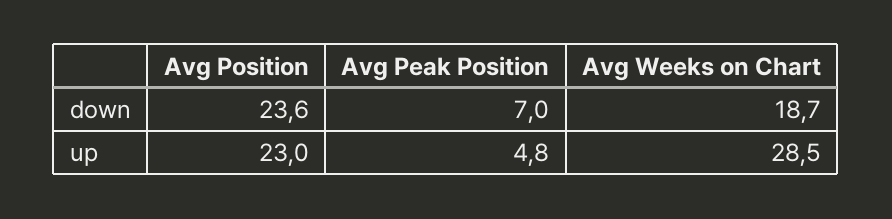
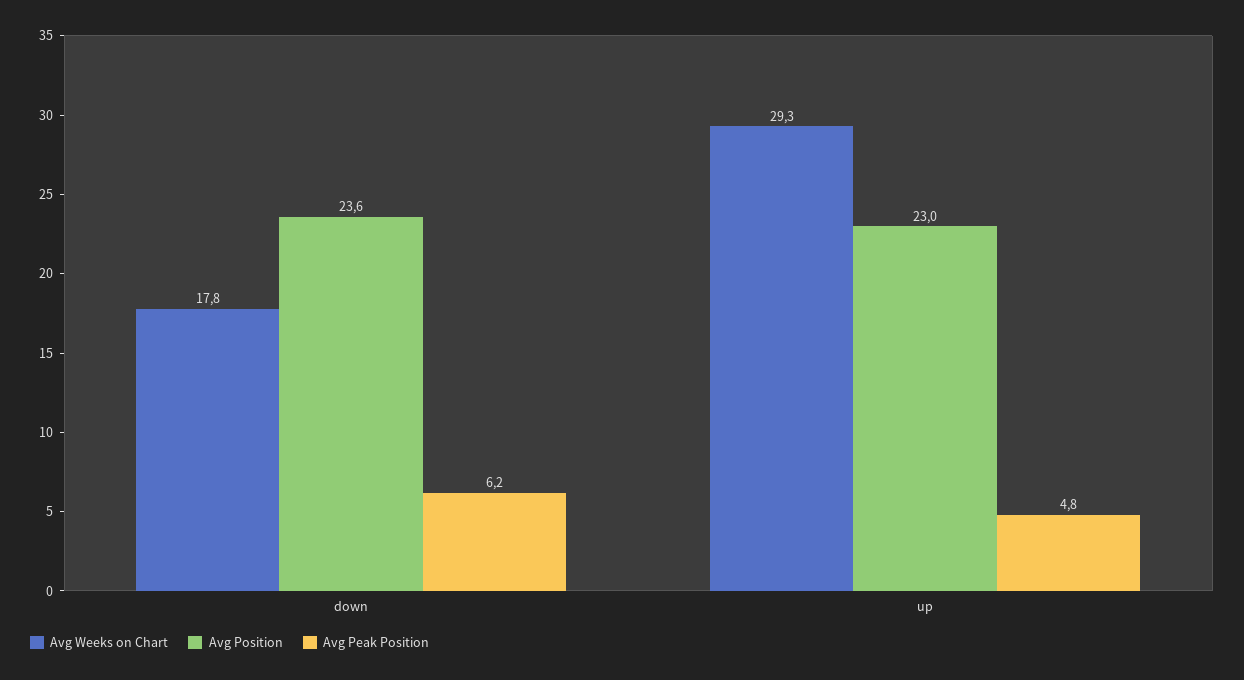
Avg Peak Position, down: 7 -> 6.2
Avg Weeks on Chart, down: 18.7 -> 17.8
Avg Weeks on Chart, up: 28.5 -> 29.3

